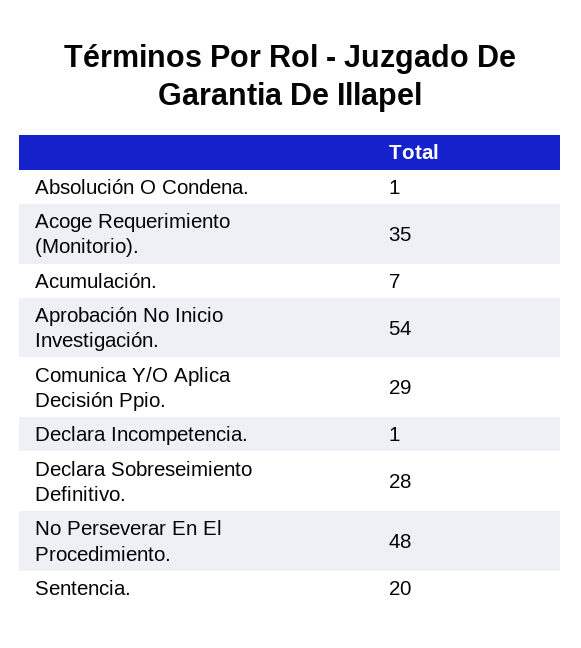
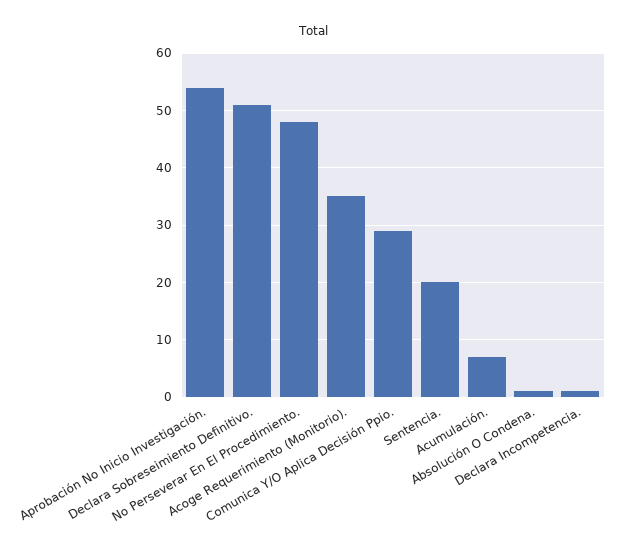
Declara Sobreseimiento Definitivo.: 28 -> 50

